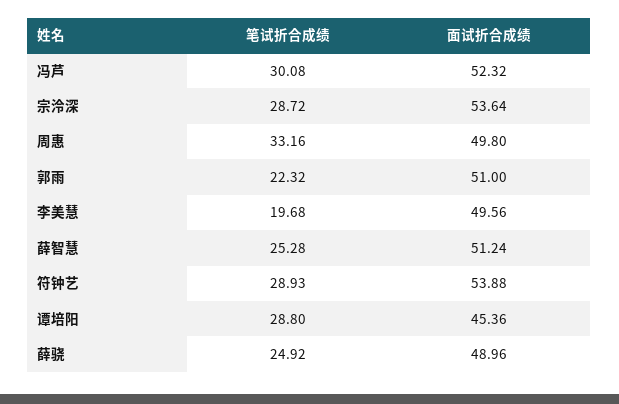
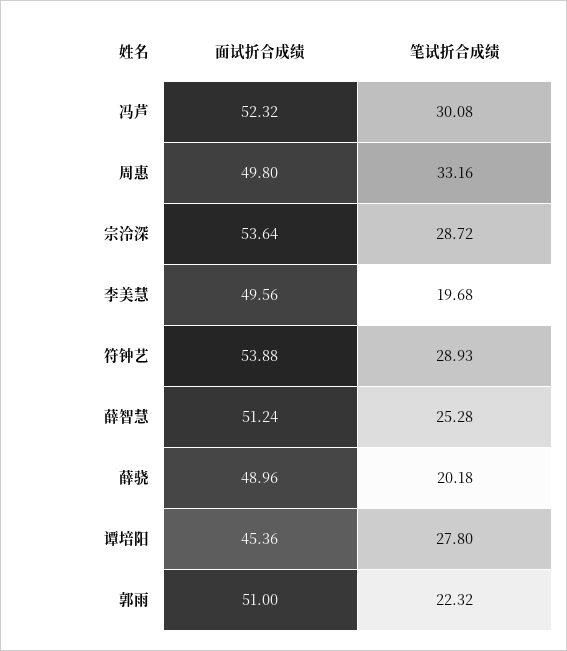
笔试折合成绩, 谭培阳: 28.8 -> 27.8
笔试折合成绩, 薛骁: 24.92 -> 20.18

